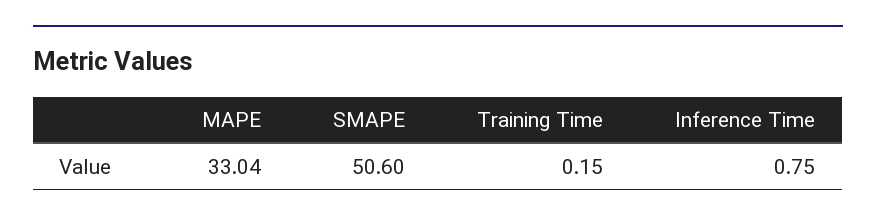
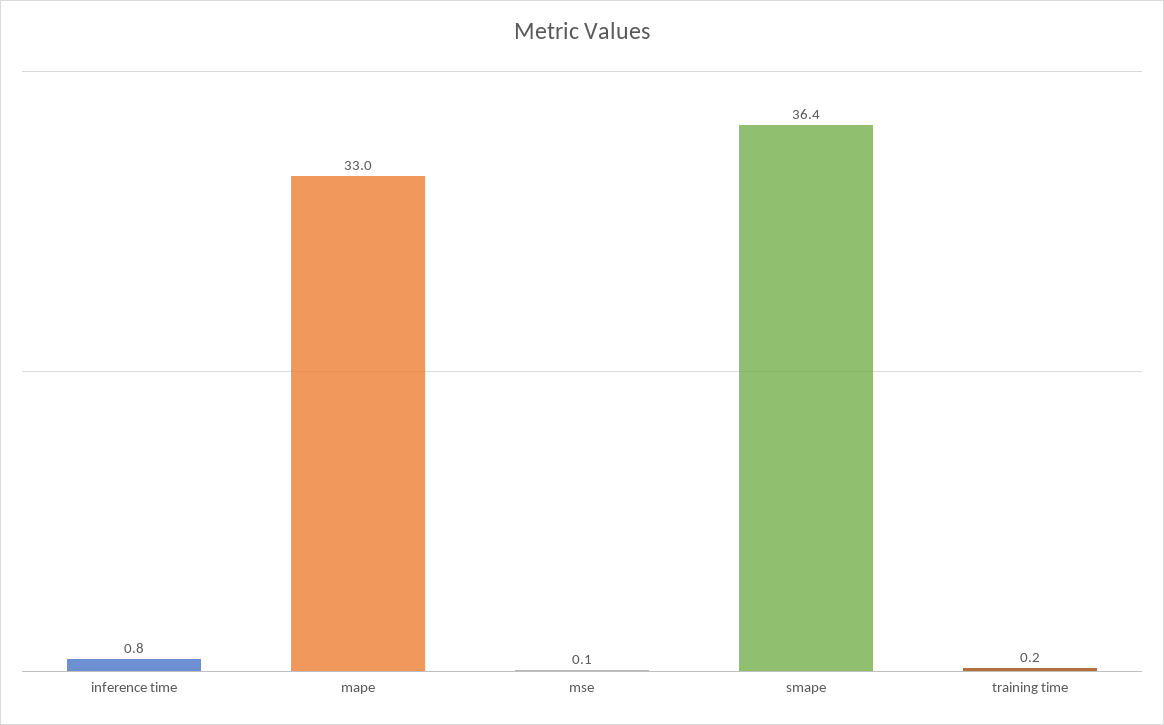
SMAPE: 50.6 -> 36.4
mse: none -> 0.1

